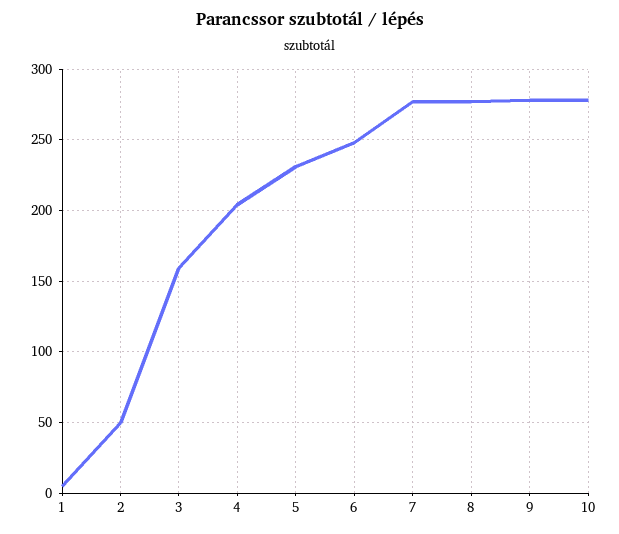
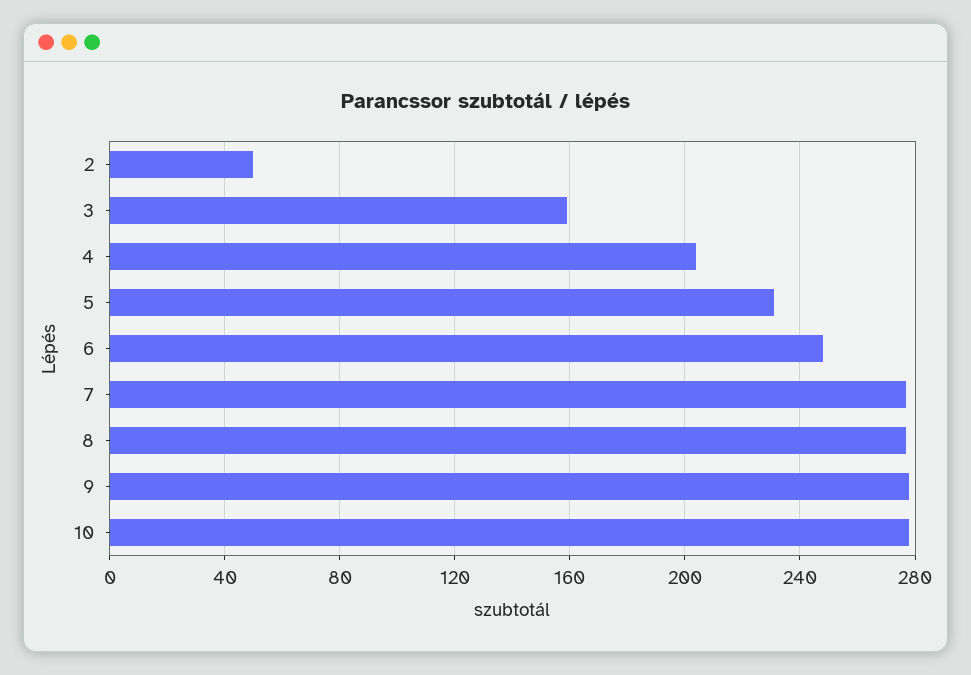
1: 5 -> none

